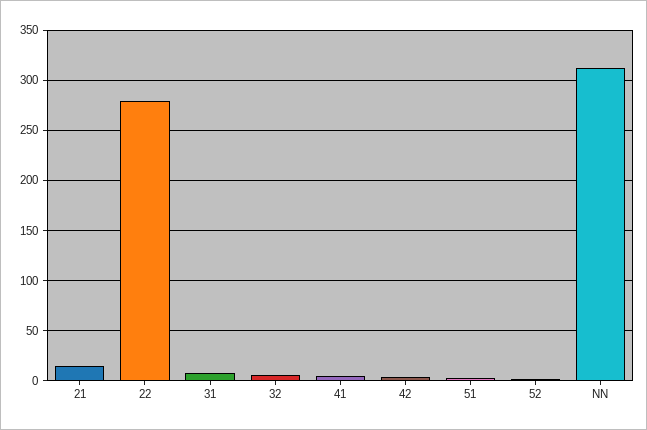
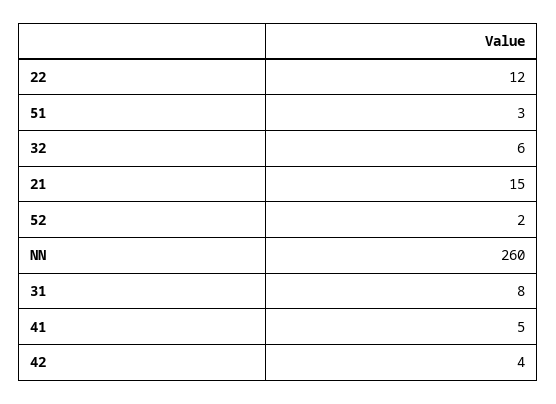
22: 280 -> 12
NN: 310 -> 260

